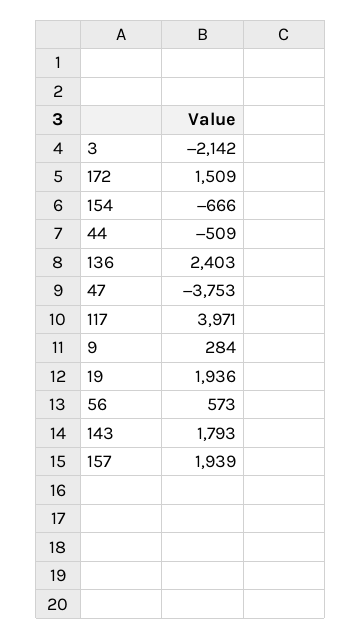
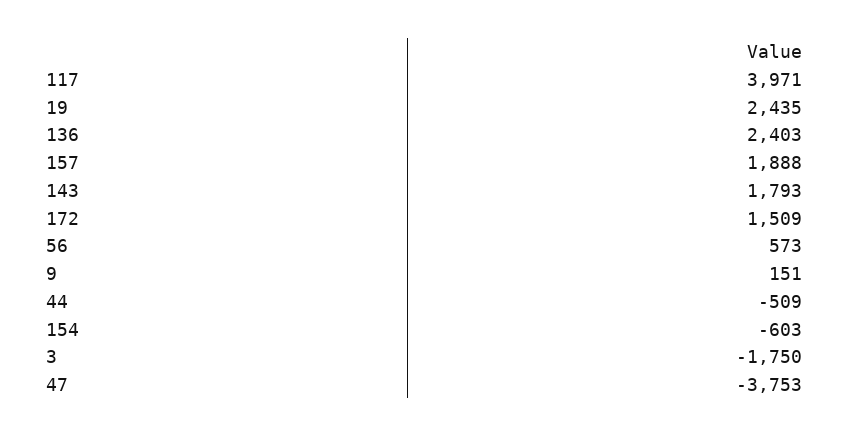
3: -2142 -> -1750
154: -666 -> -603
9: 284 -> 151
19: 1936 -> 2435
157: 1939 -> 1888

